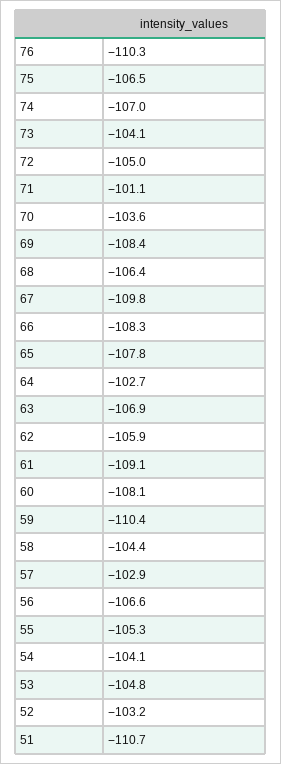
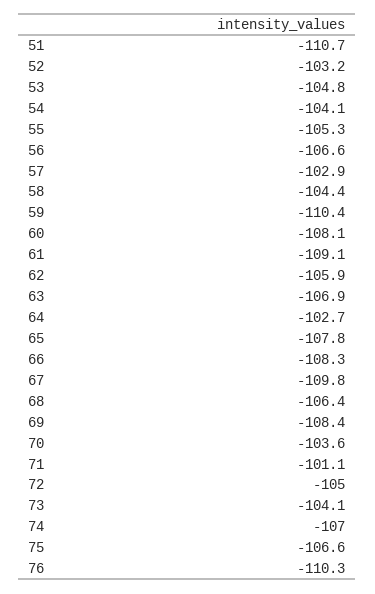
75: -106.5 -> -106.6

